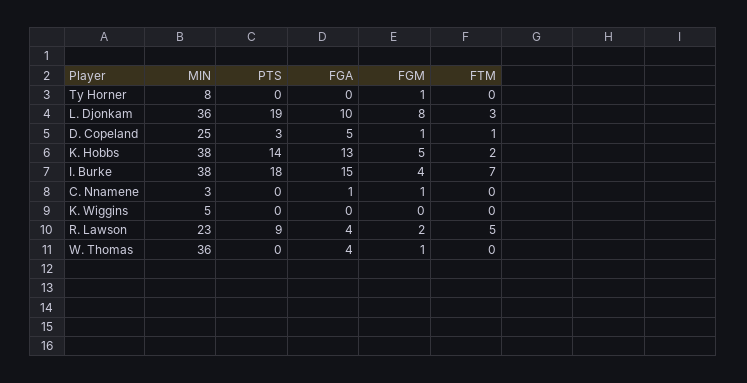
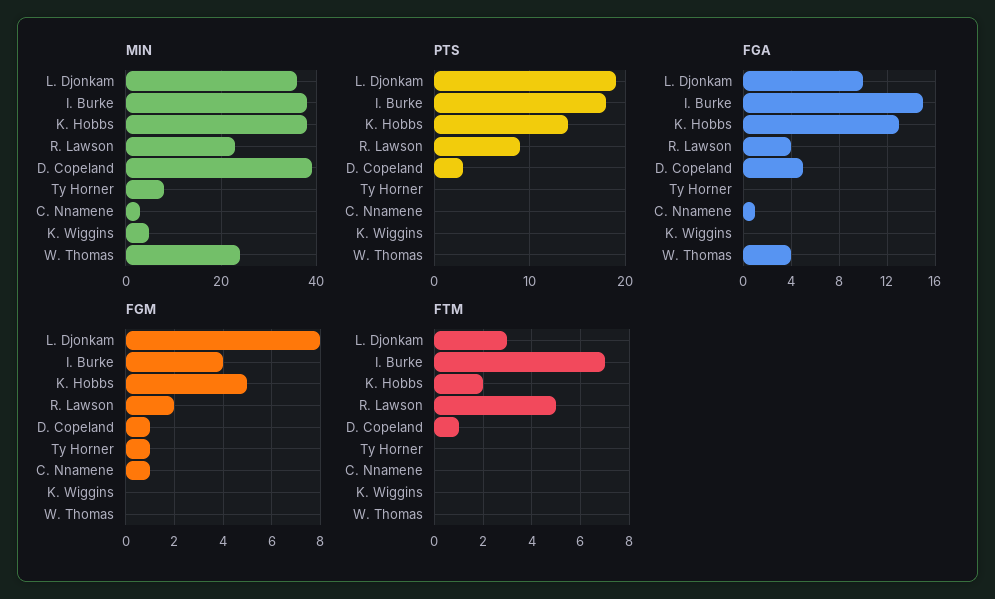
MIN, D. Copeland: 25 -> 40
MIN, W. Thomas: 36 -> 25
FGM, W. Thomas: 1 -> 0

